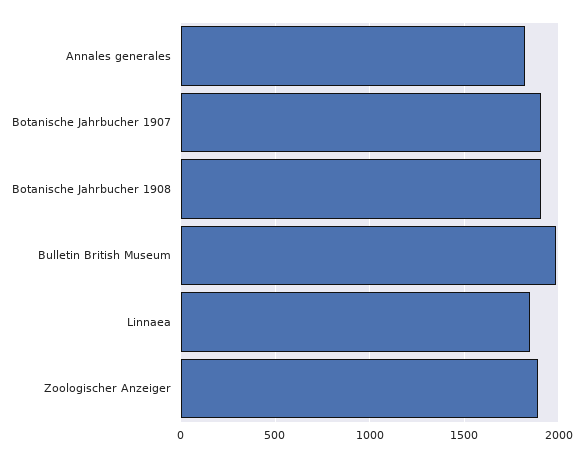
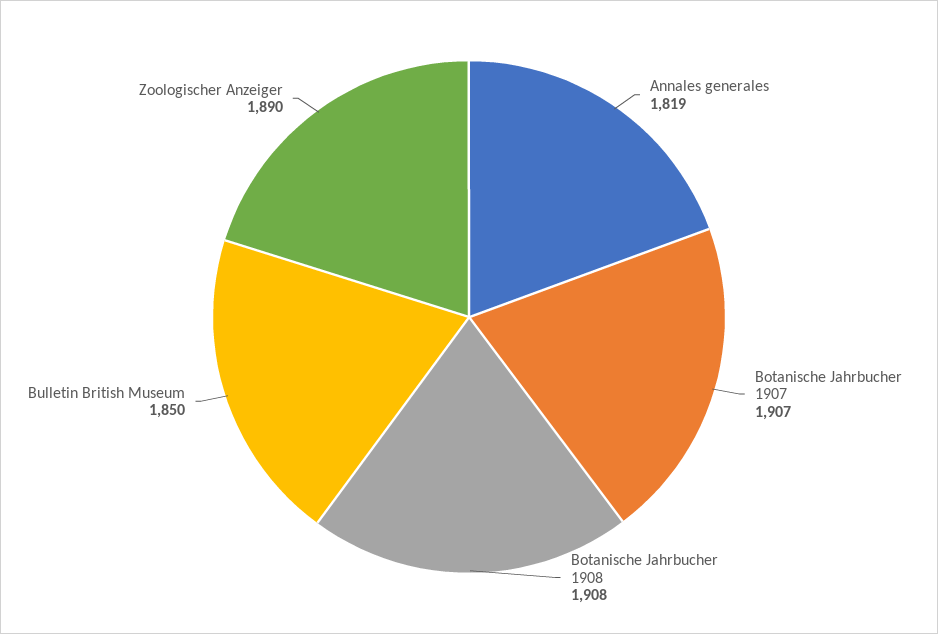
Bulletin British Museum: 2000 -> 1850
Linnaea: 1850 -> none

